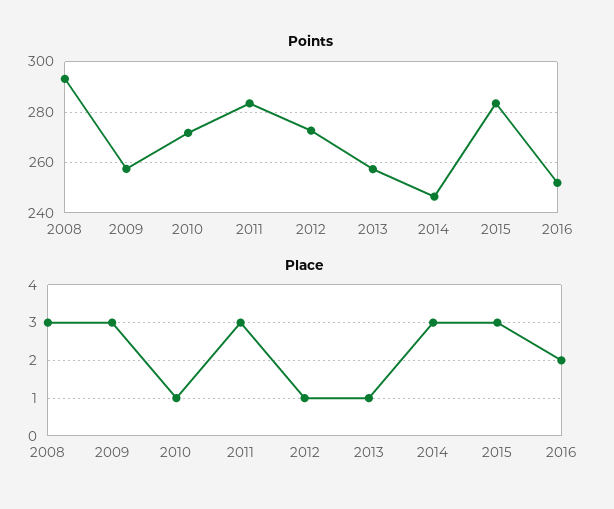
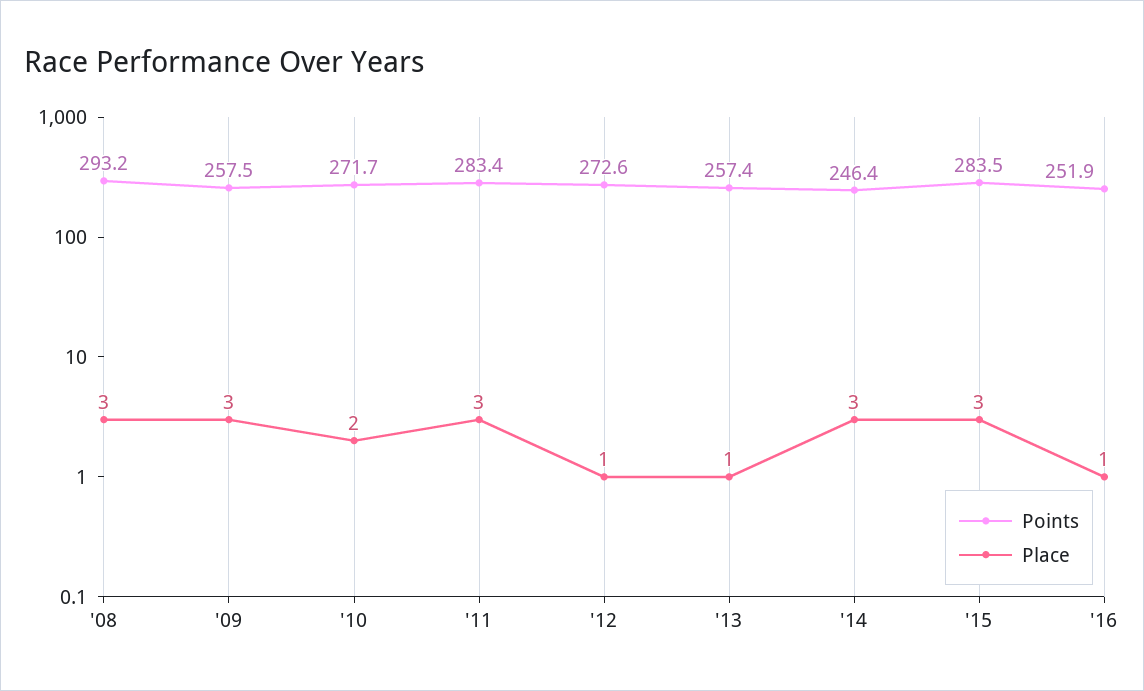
Place, 2010: 1 -> 2
Place, 2016: 2 -> 1

